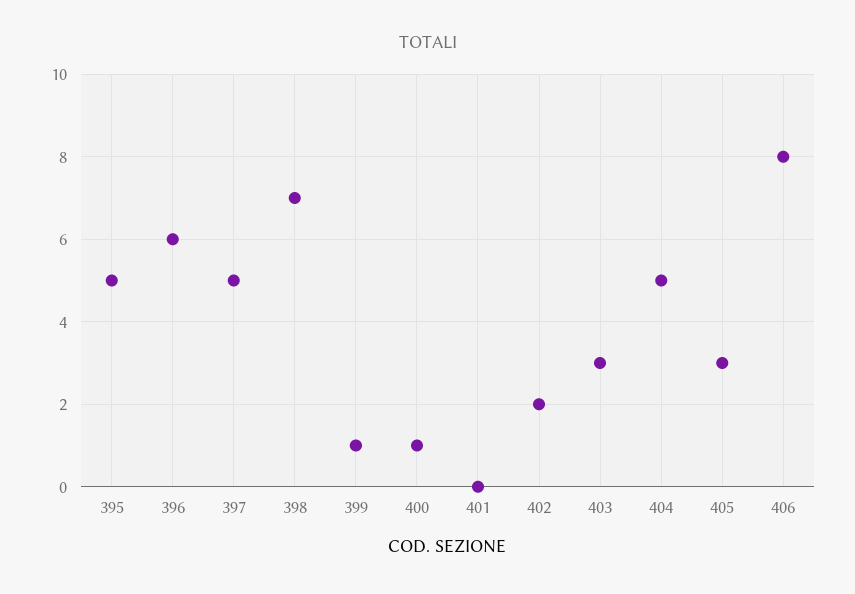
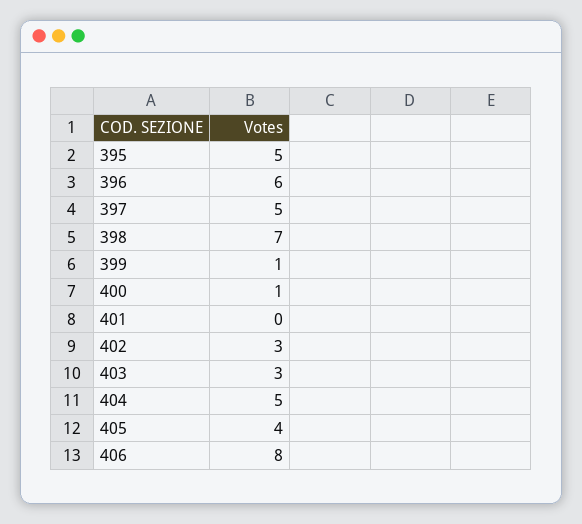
402: 2 -> 3
405: 3 -> 4

